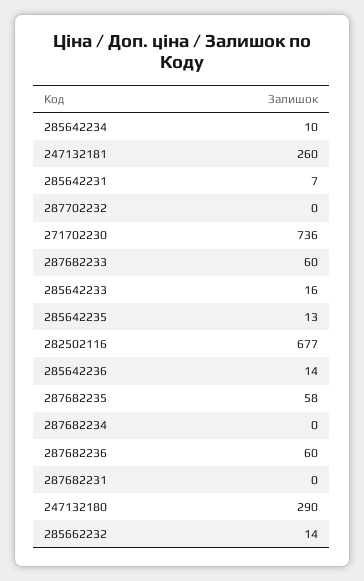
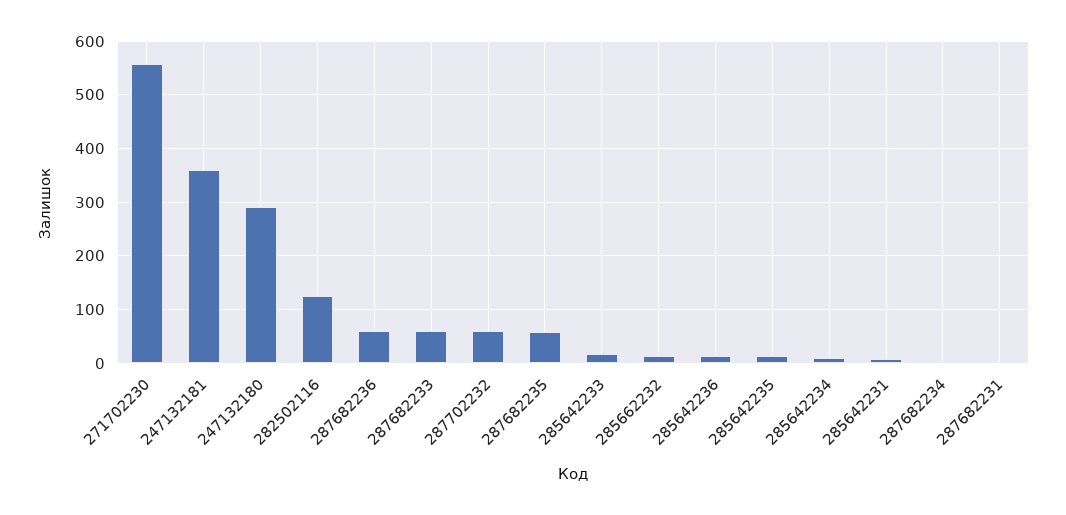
247132181: 260 -> 360
287702232: 0 -> 60
271702230: 736 -> 560
282502116: 677 -> 120

